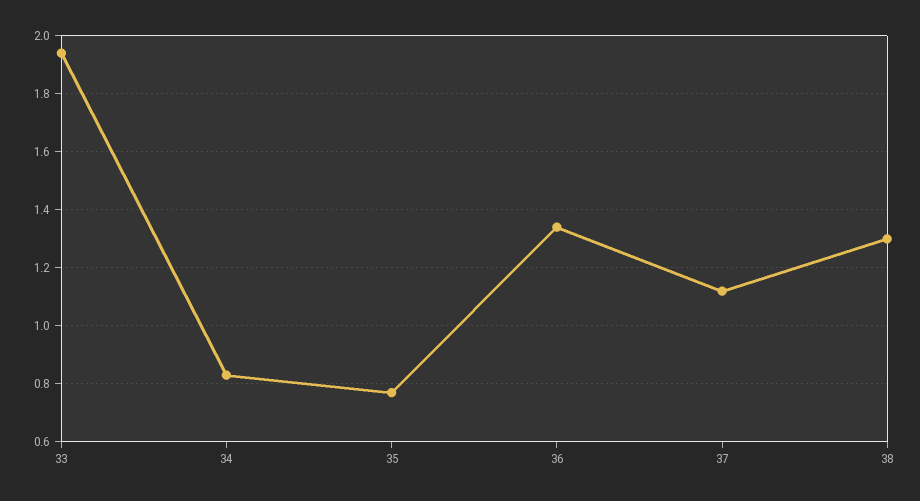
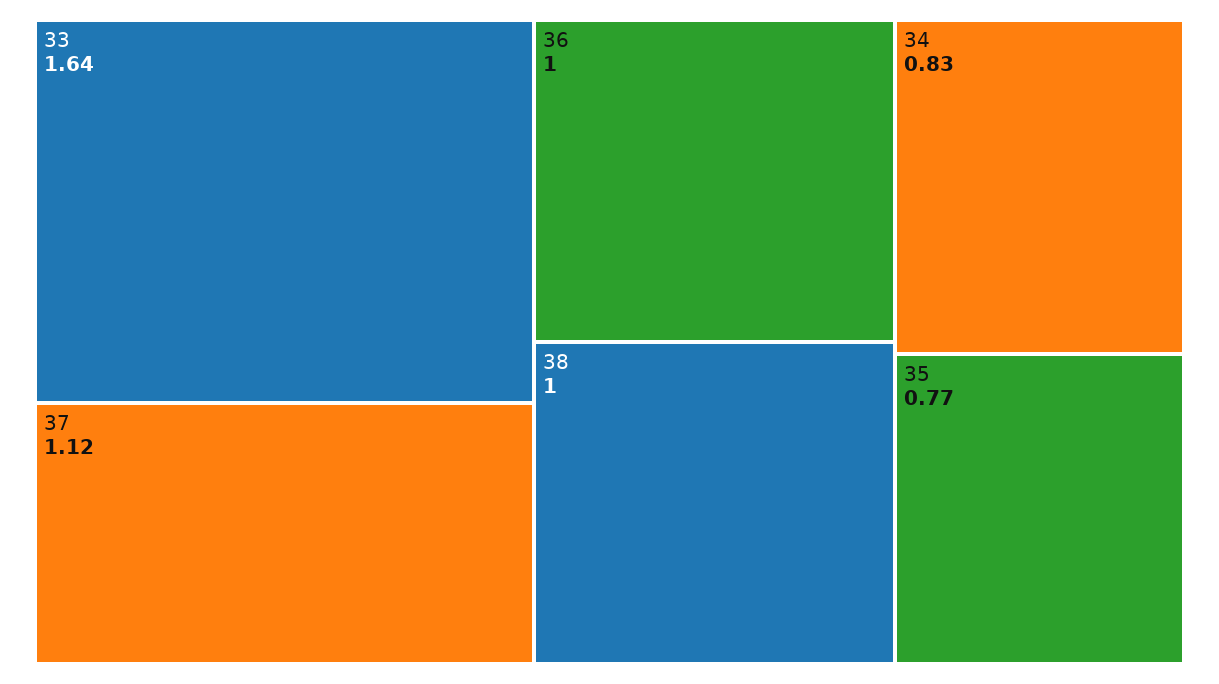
33: 1.95 -> 1.64
36: 1.35 -> 1
38: 1.3 -> 1

